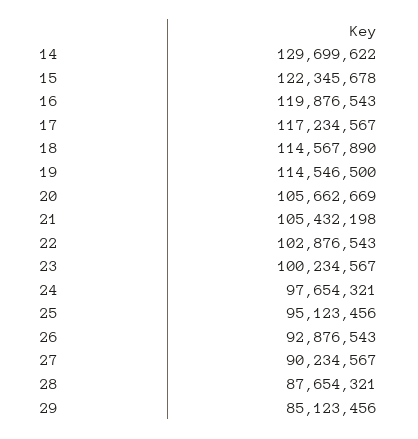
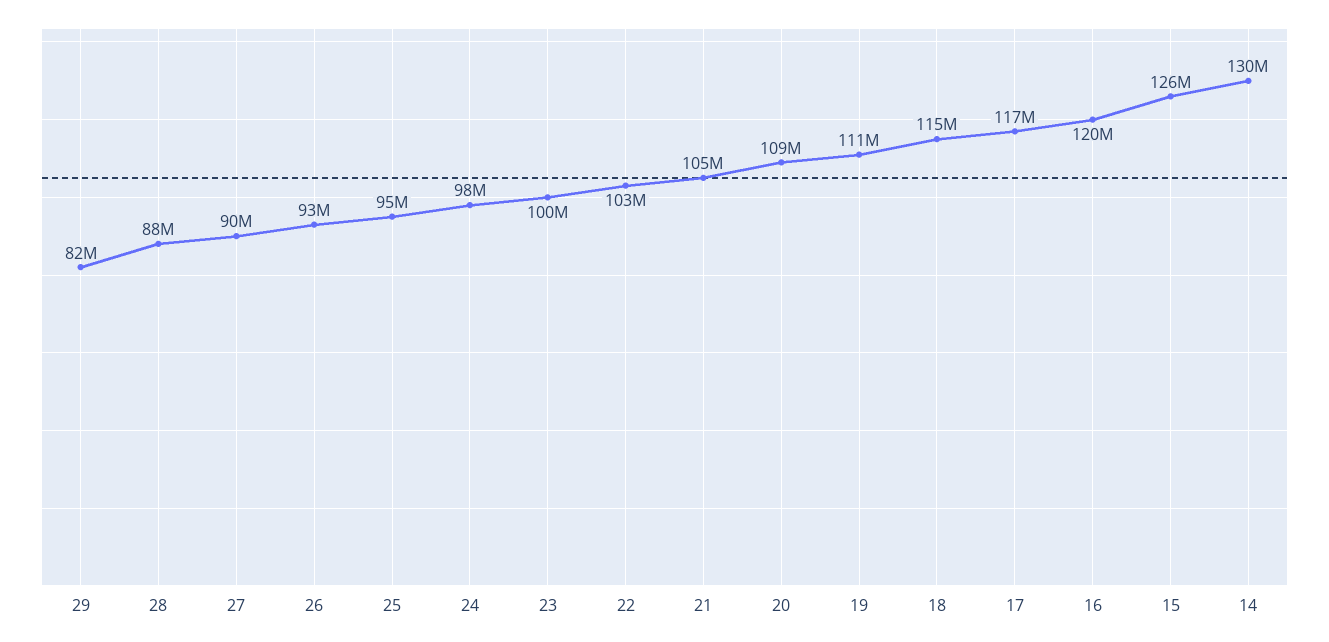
15: 122345678 -> 126000000
19: 114546500 -> 111000000
20: 105662669 -> 109000000
29: 85123456 -> 82000000

